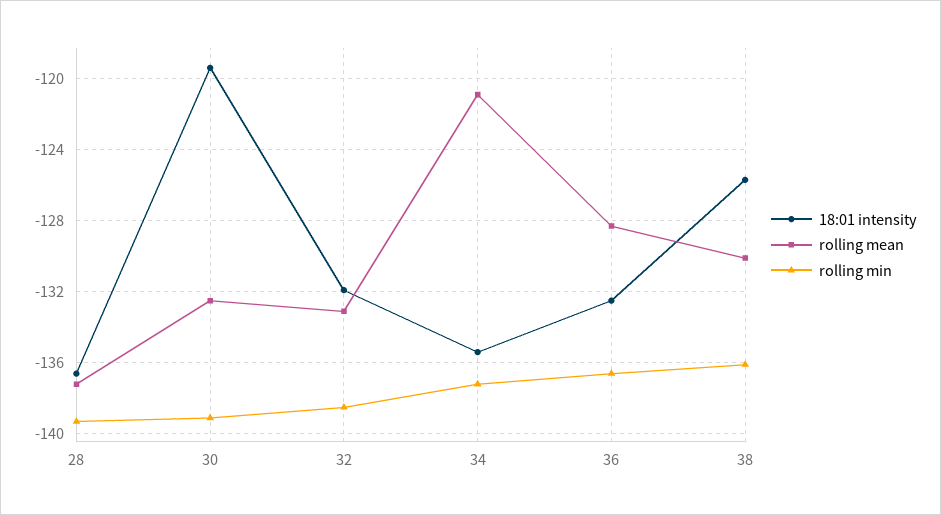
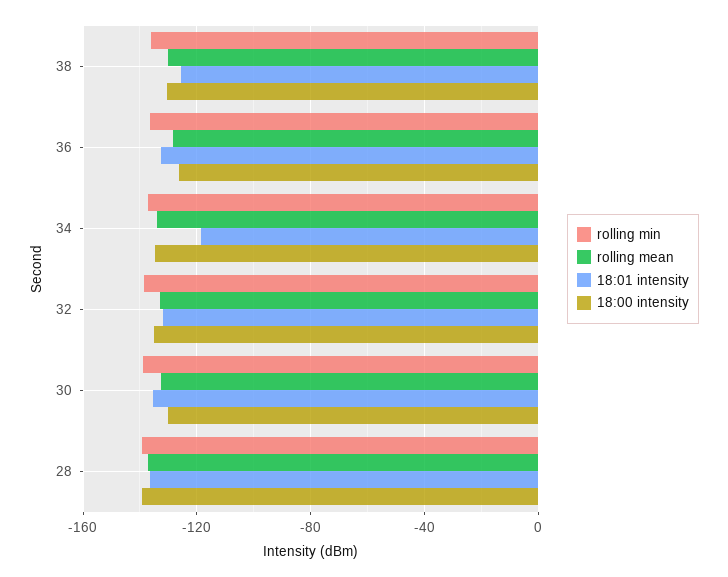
18:01 intensity, 30: -119.5 -> -135
18:01 intensity, 34: -135.5 -> -120
rolling mean, 34: -121 -> -135
18:00 intensity, 38: none -> -130
18:00 intensity, 36: none -> -125
18:00 intensity, 34: none -> -135
18:00 intensity, 32: none -> -135
18:00 intensity, 30: none -> -130
18:00 intensity, 28: none -> -140

